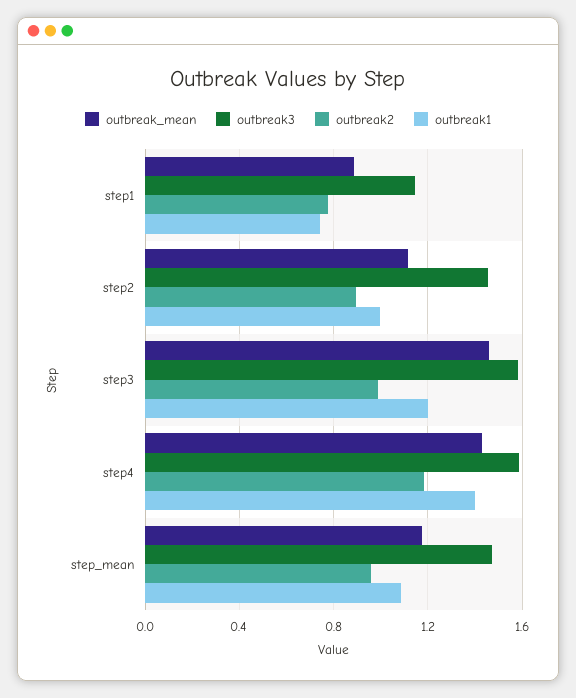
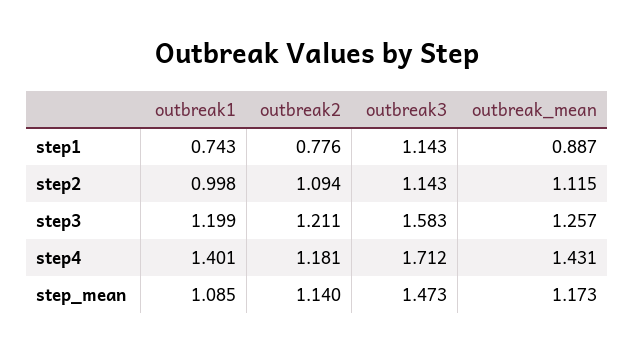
outbreak3, step2: 1.45 -> 1.143
outbreak2, step2: 0.9 -> 1.094
outbreak_mean, step3: 1.45 -> 1.257
outbreak2, step3: 1 -> 1.211
outbreak3, step4: 1.6 -> 1.712
outbreak2, step_mean: 0.95 -> 1.14

